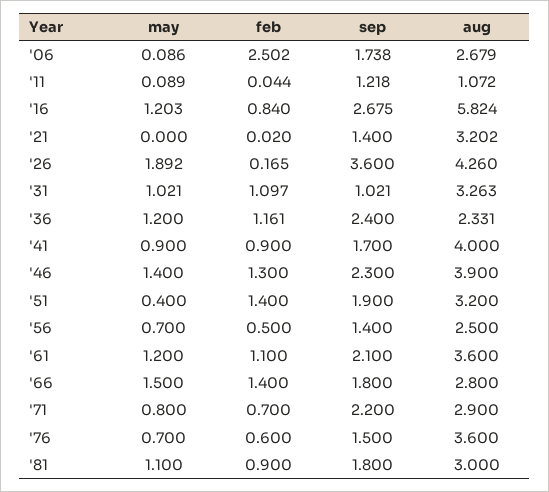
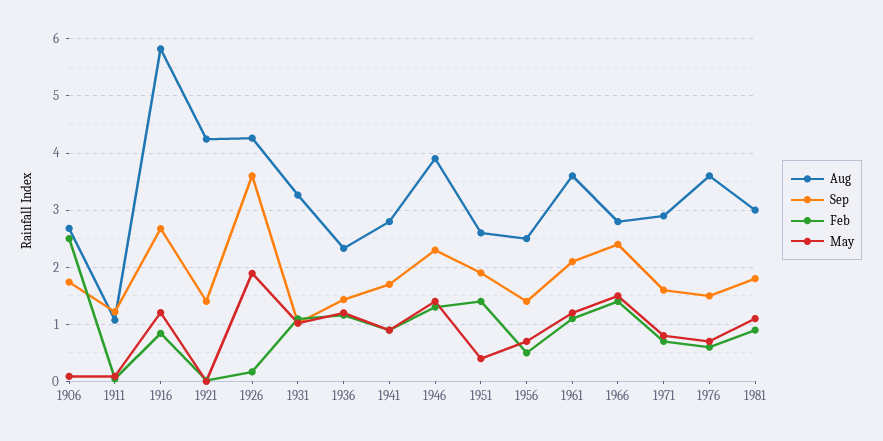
aug, '21: 3.202 -> 4.2
sep, '36: 2.4 -> 1.4
aug, '41: 4 -> 2.8
aug, '51: 3.2 -> 2.6
sep, '66: 1.8 -> 2.4
sep, '71: 2.2 -> 1.6

